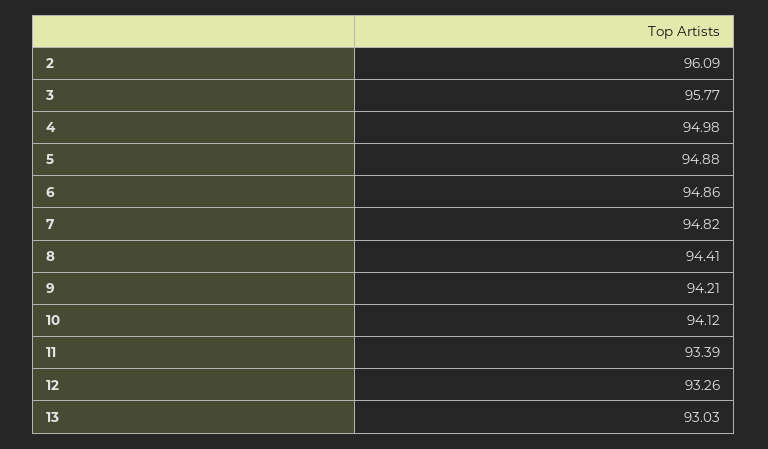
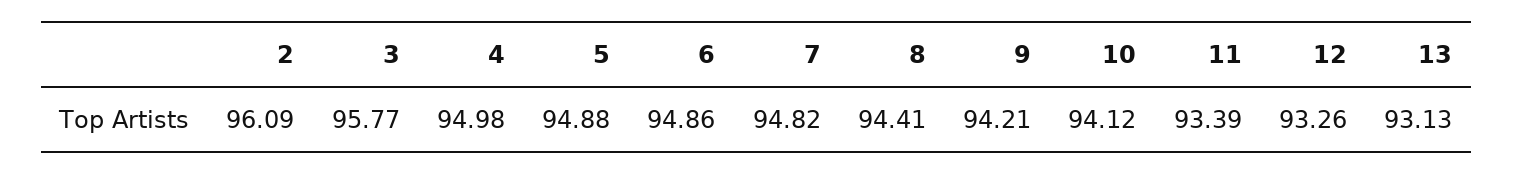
13: 93.03 -> 93.13

